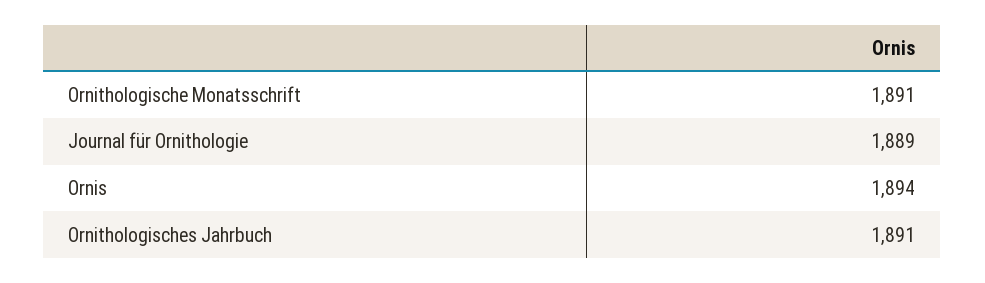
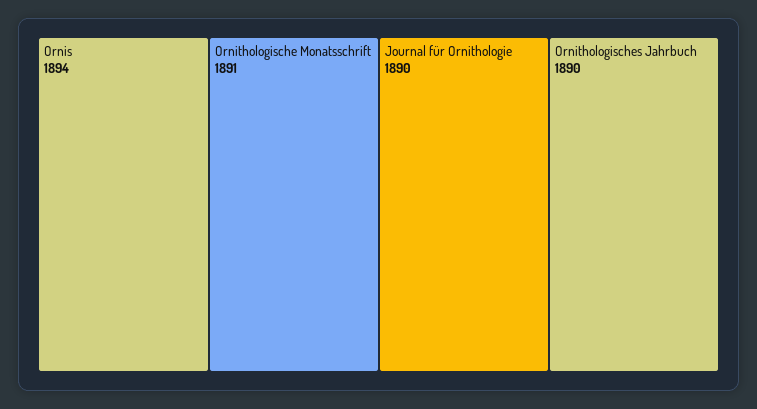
Journal für Ornithologie: 1889 -> 1890
Ornithologisches Jahrbuch: 1891 -> 1890

